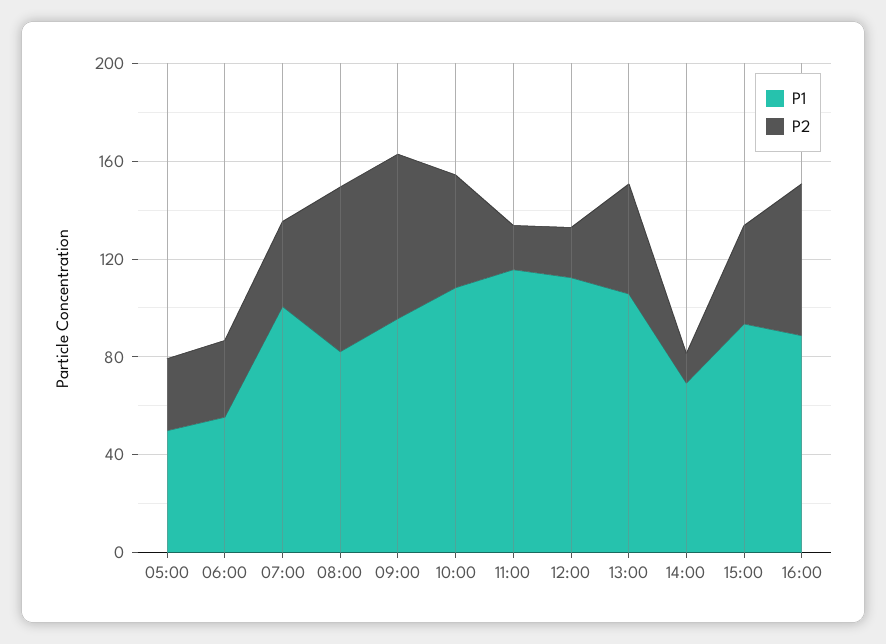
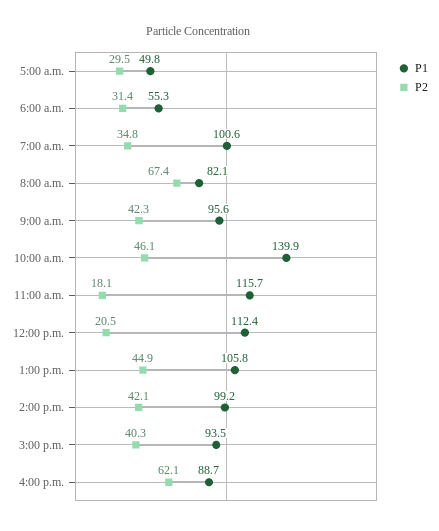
P2, 09:00: 70 -> 42.3
P1, 10:00: 110 -> 139.9
P1, 14:00: 70 -> 99.2
P2, 14:00: 10 -> 42.1

